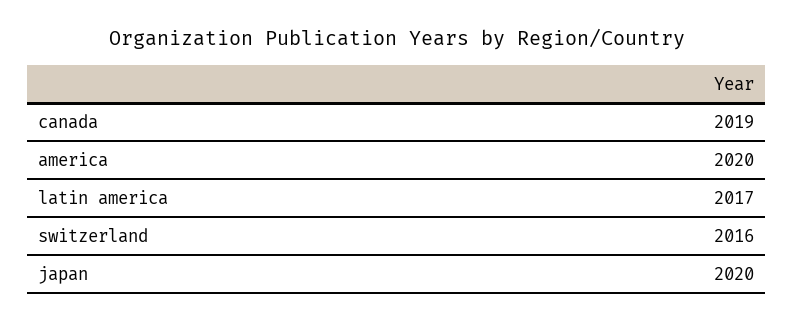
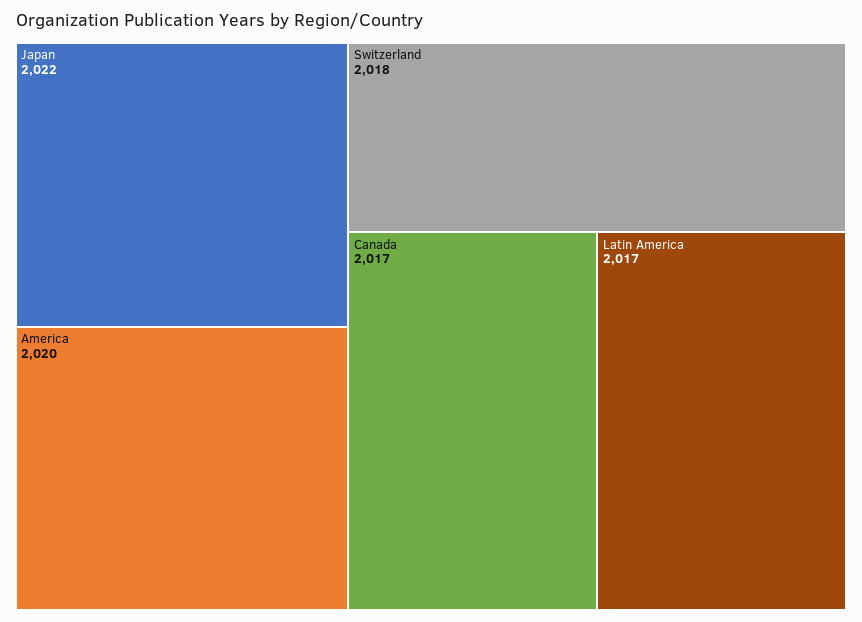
canada: 2019 -> 2017
switzerland: 2016 -> 2018
japan: 2020 -> 2022

